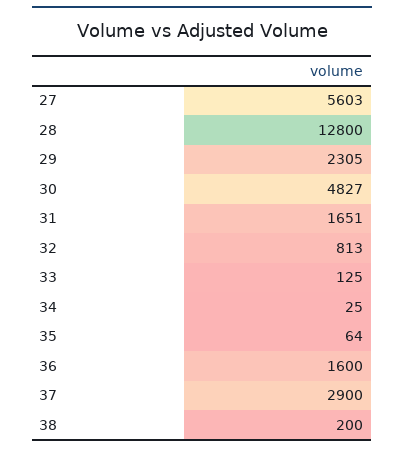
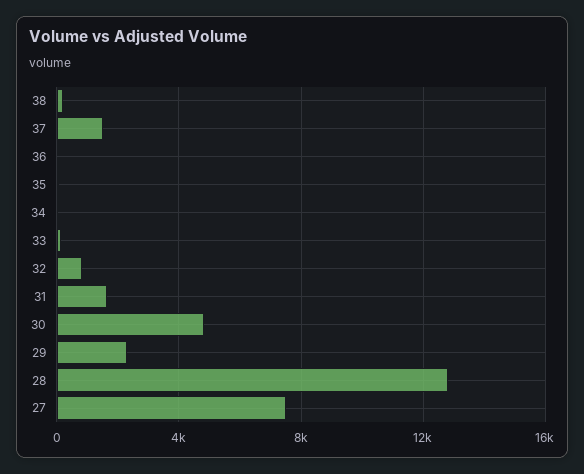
27: 5603 -> 7500
36: 1600 -> 0
37: 2900 -> 1500

